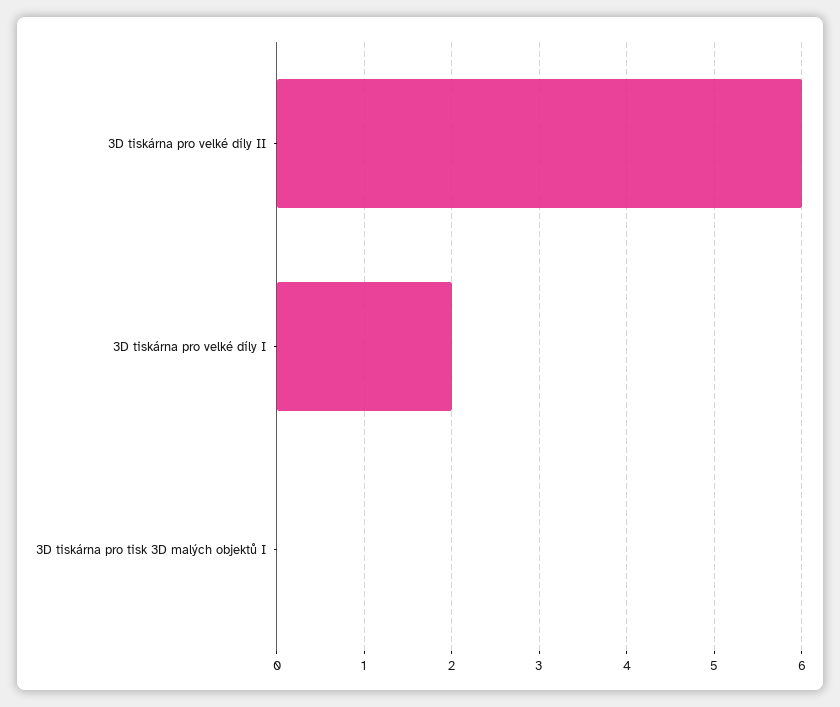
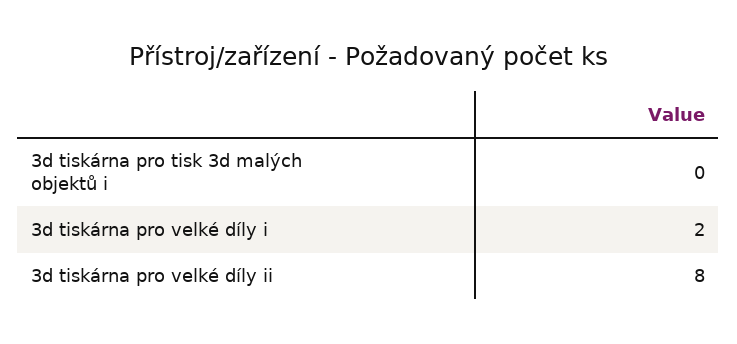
3D tiskárna pro velké díly II: 6 -> 8

